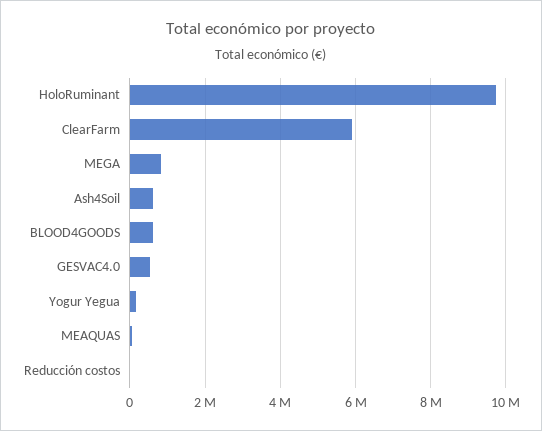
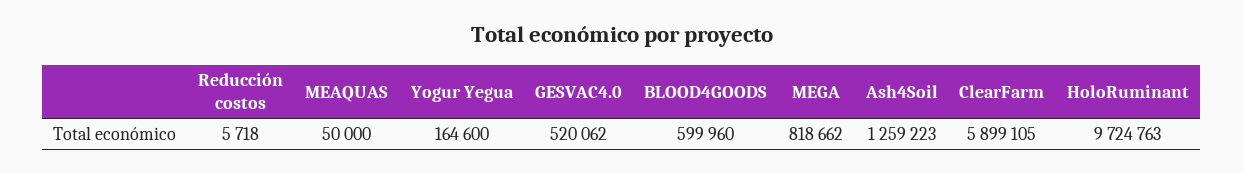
Ash4Soil: 600000 -> 1259223

